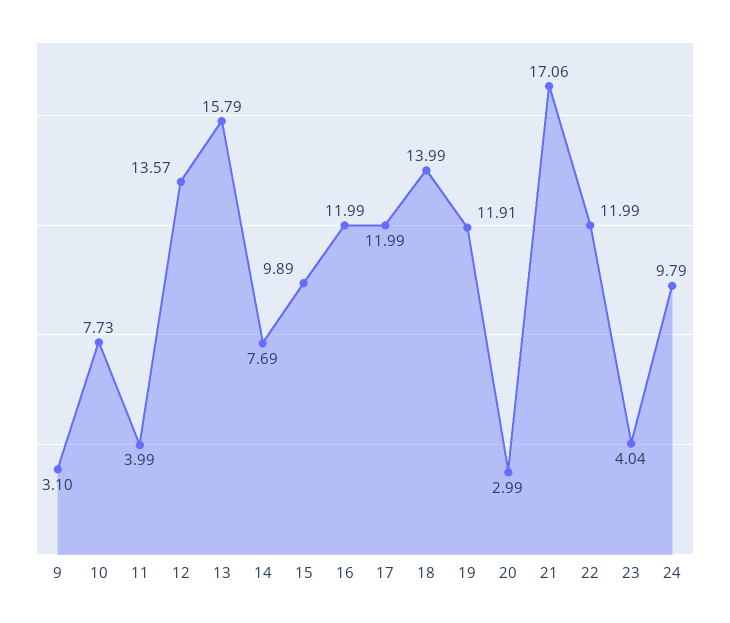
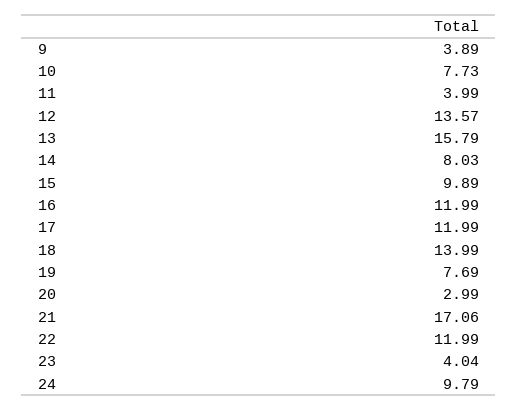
9: 3.1 -> 3.89
14: 7.69 -> 8.03
19: 11.91 -> 7.69

